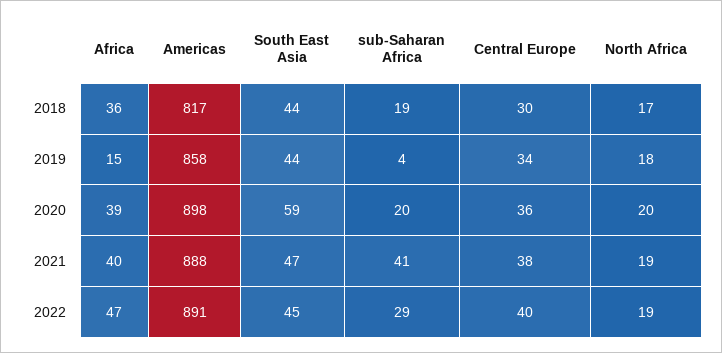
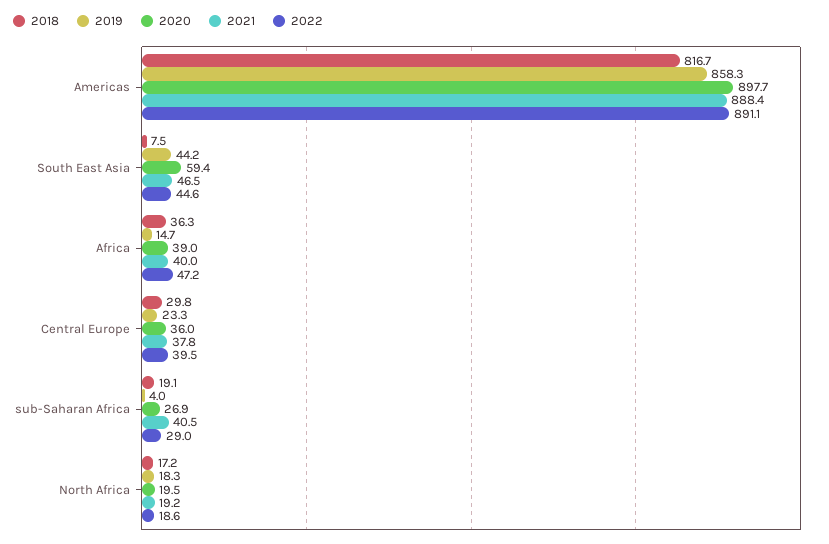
2018, South East Asia: 44 -> 7.5
2019, Central Europe: 34 -> 23.3
2020, sub-Saharan Africa: 20 -> 26.9

